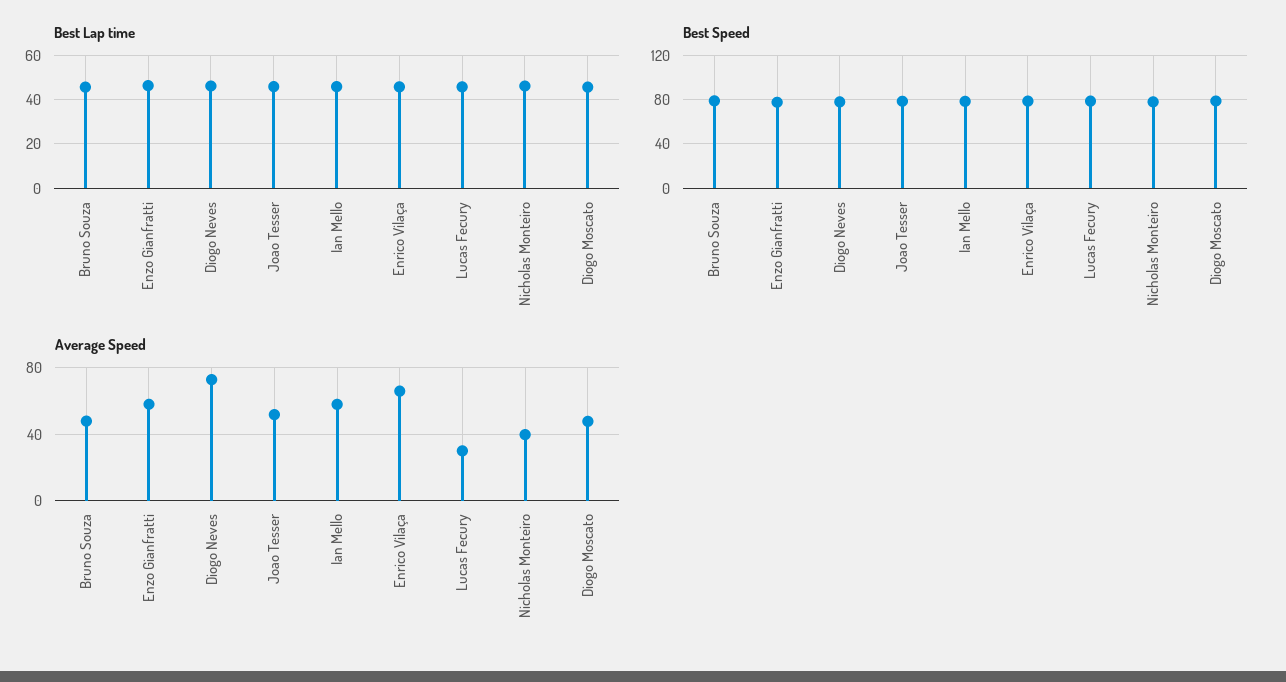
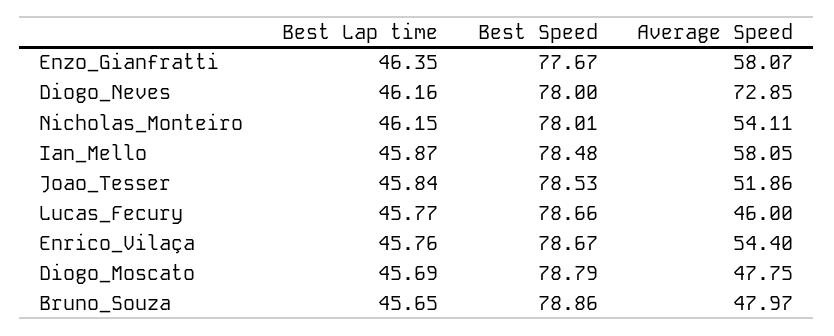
Average Speed, Enrico Vilaça: 65 -> 54.4
Average Speed, Lucas Fecury: 30 -> 46
Average Speed, Nicholas Monteiro: 40 -> 54.11

